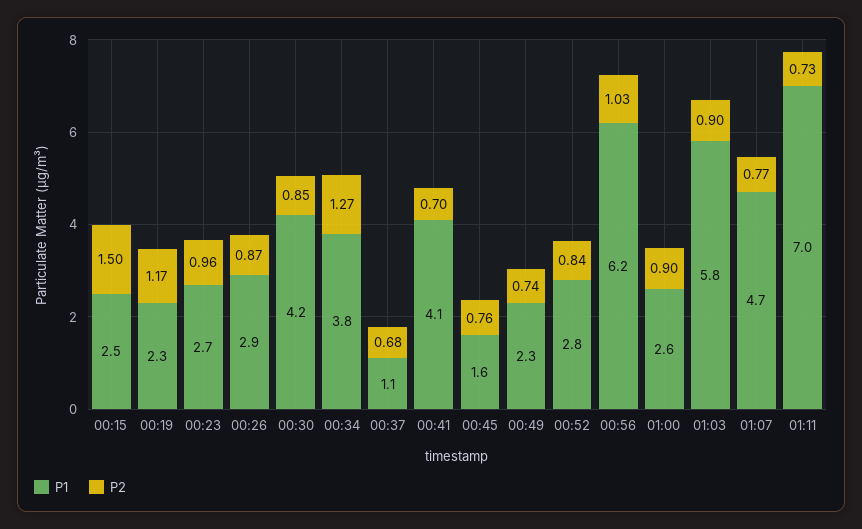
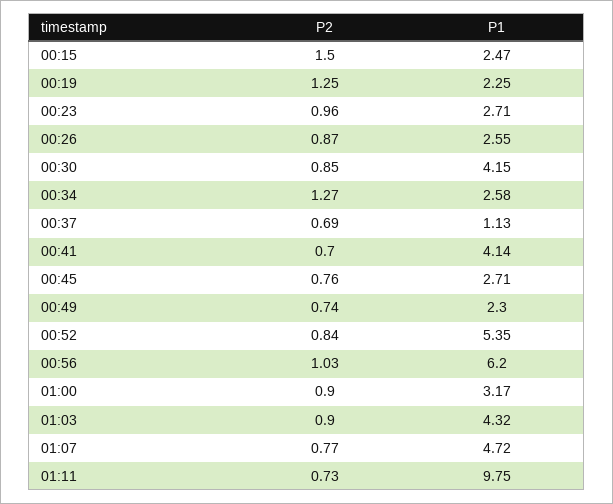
P2, 00:19: 1.17 -> 1.25
P1, 00:26: 2.9 -> 2.55
P1, 00:34: 3.8 -> 2.58
P2, 00:37: 0.68 -> 0.69
P1, 00:45: 1.6 -> 2.71
P1, 00:52: 2.8 -> 5.35
P1, 01:00: 2.6 -> 3.17
P1, 01:03: 5.8 -> 4.32
P1, 01:11: 7 -> 9.75

